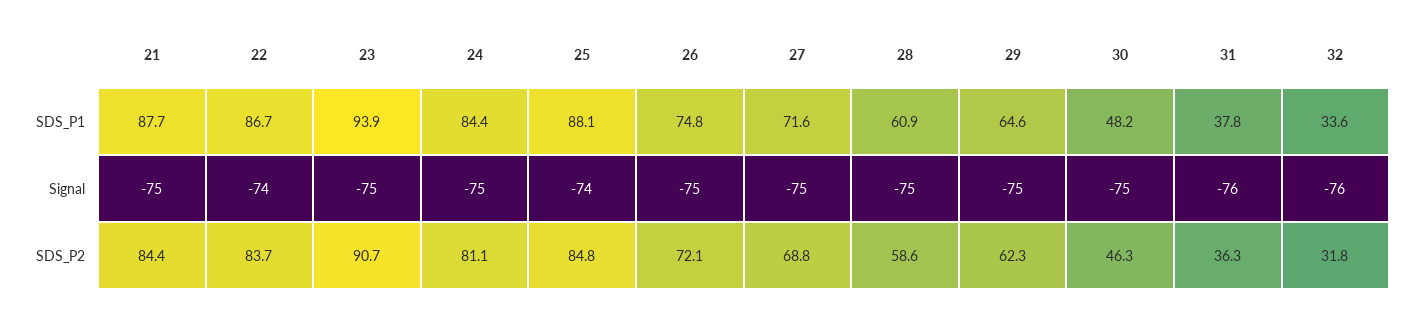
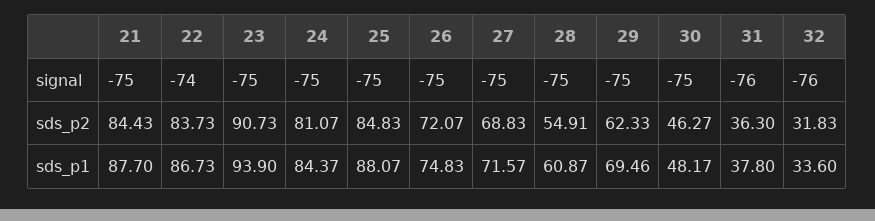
29, SDS_P1: 64.6 -> 69.46
25, Signal: -74 -> -75
28, SDS_P2: 58.6 -> 54.91

